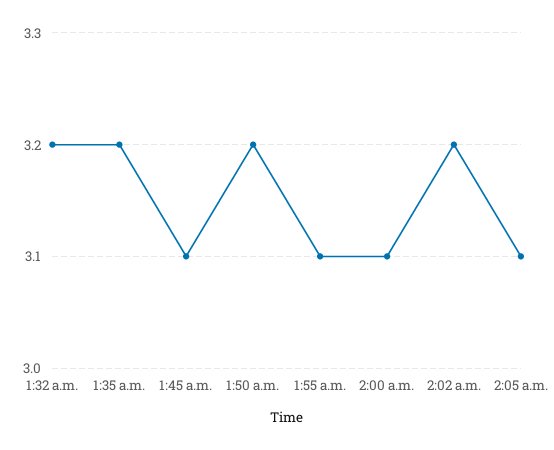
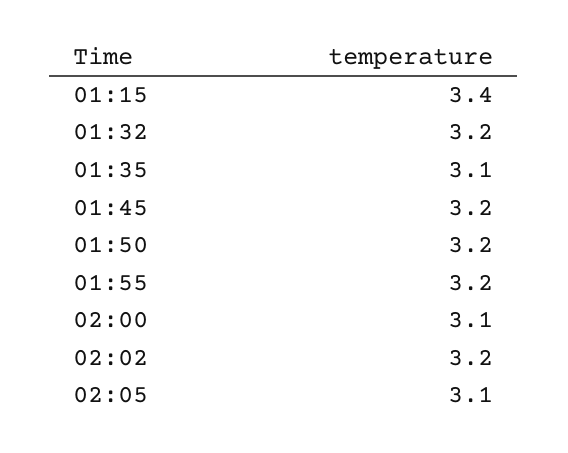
1:35 a.m.: 3.2 -> 3.1
1:45 a.m.: 3.1 -> 3.2
1:55 a.m.: 3.1 -> 3.2
01:15: none -> 3.4

